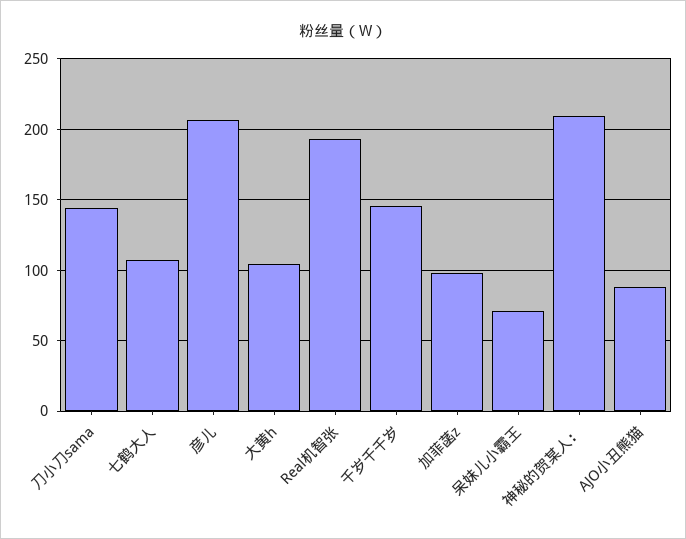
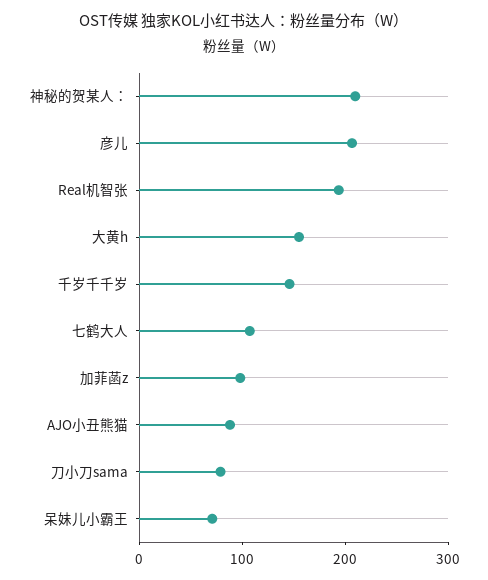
刀小刀sama: 145 -> 80
大黄h: 105 -> 160

